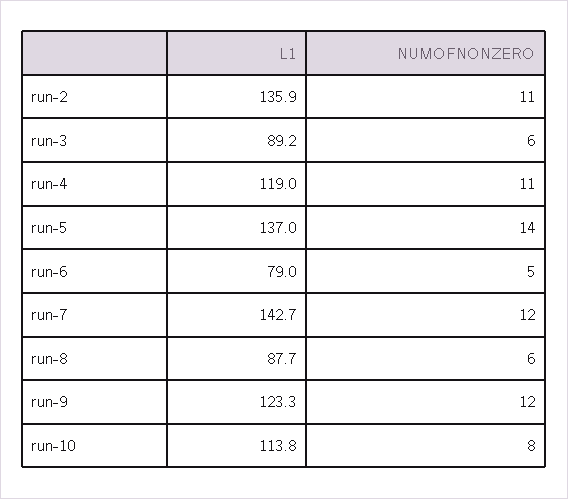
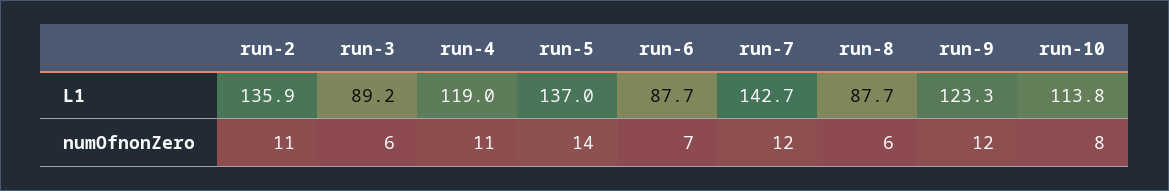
L1, run-6: 79 -> 87.7
NUMOFNONZERO, run-6: 5 -> 7

